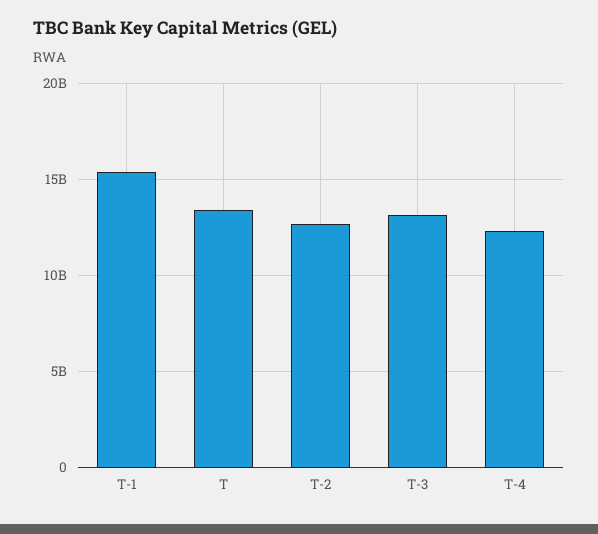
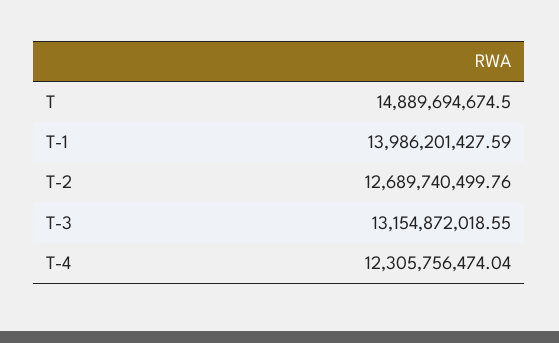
T-1: 15500000000 -> 13986201427.59
T: 13500000000 -> 14889694674.5

